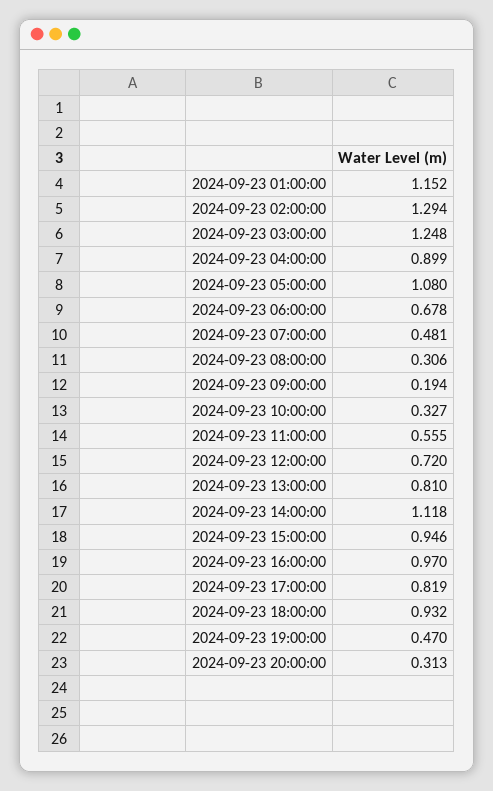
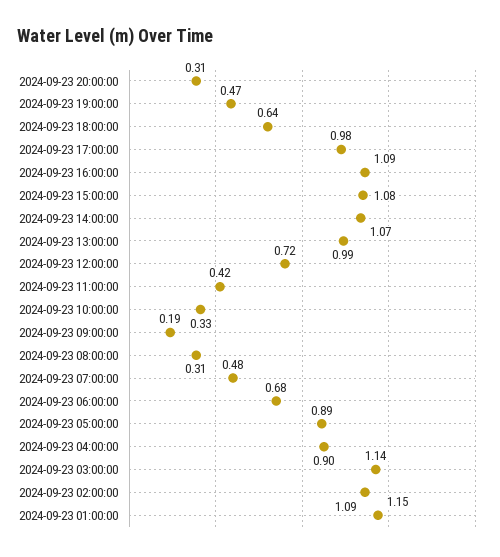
2024-09-23 02:00:00: 1.294 -> 1.09
2024-09-23 03:00:00: 1.248 -> 1.14
2024-09-23 05:00:00: 1.08 -> 0.89
2024-09-23 11:00:00: 0.555 -> 0.42
2024-09-23 13:00:00: 0.81 -> 0.99
2024-09-23 14:00:00: 1.118 -> 1.07
2024-09-23 15:00:00: 0.946 -> 1.08
2024-09-23 16:00:00: 0.97 -> 1.09
2024-09-23 17:00:00: 0.819 -> 0.98
2024-09-23 18:00:00: 0.932 -> 0.64

